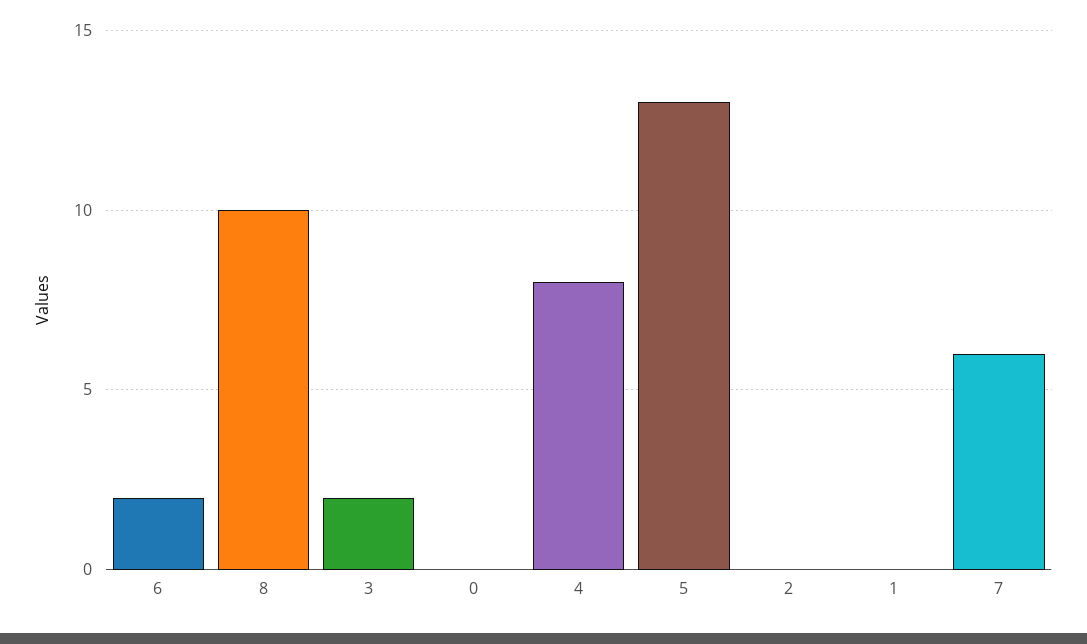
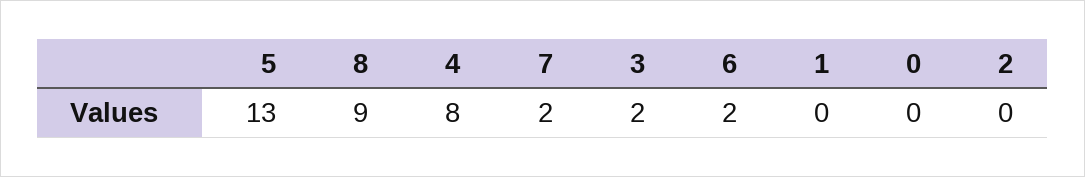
8: 10 -> 9
7: 6 -> 2

